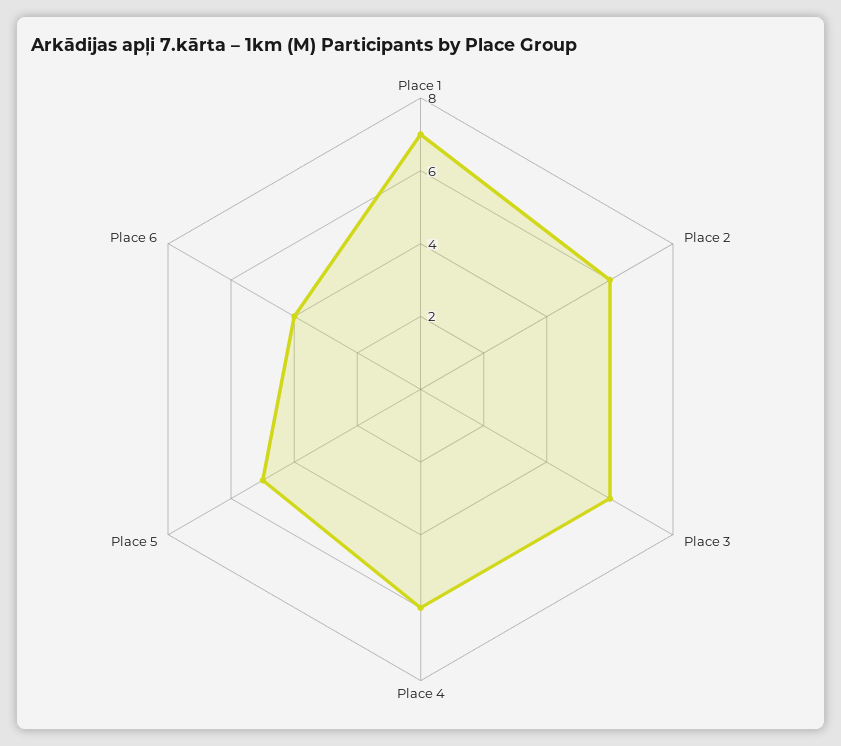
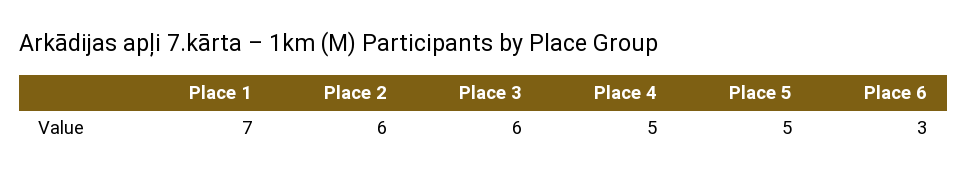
Place 4: 6 -> 5
Place 6: 4 -> 3

